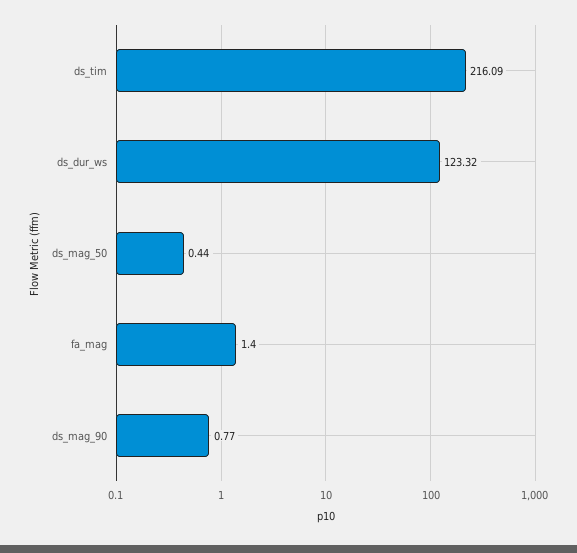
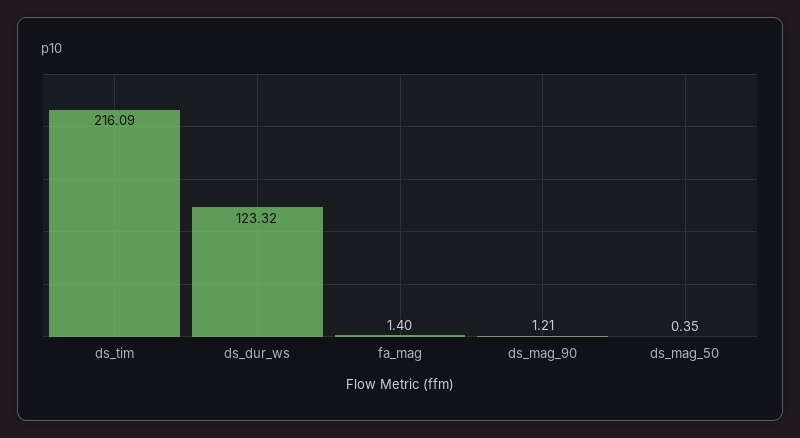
ds_mag_50: 0.44 -> 0.35
ds_mag_90: 0.77 -> 1.21

